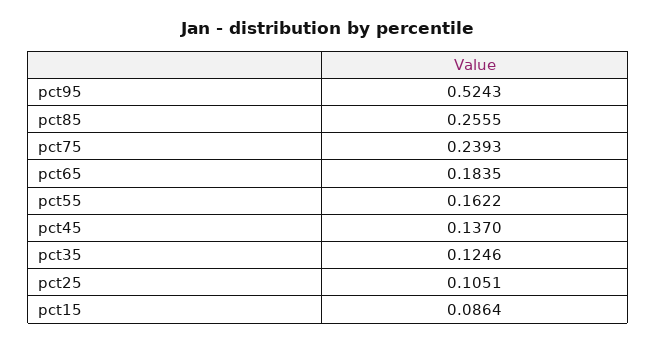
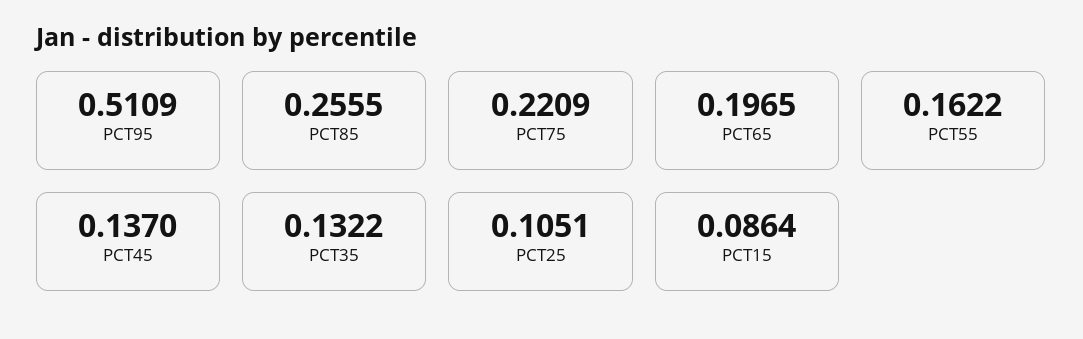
pct95: 0.5243 -> 0.5109
pct75: 0.2393 -> 0.2209
pct65: 0.1835 -> 0.1965
pct35: 0.1246 -> 0.1322

